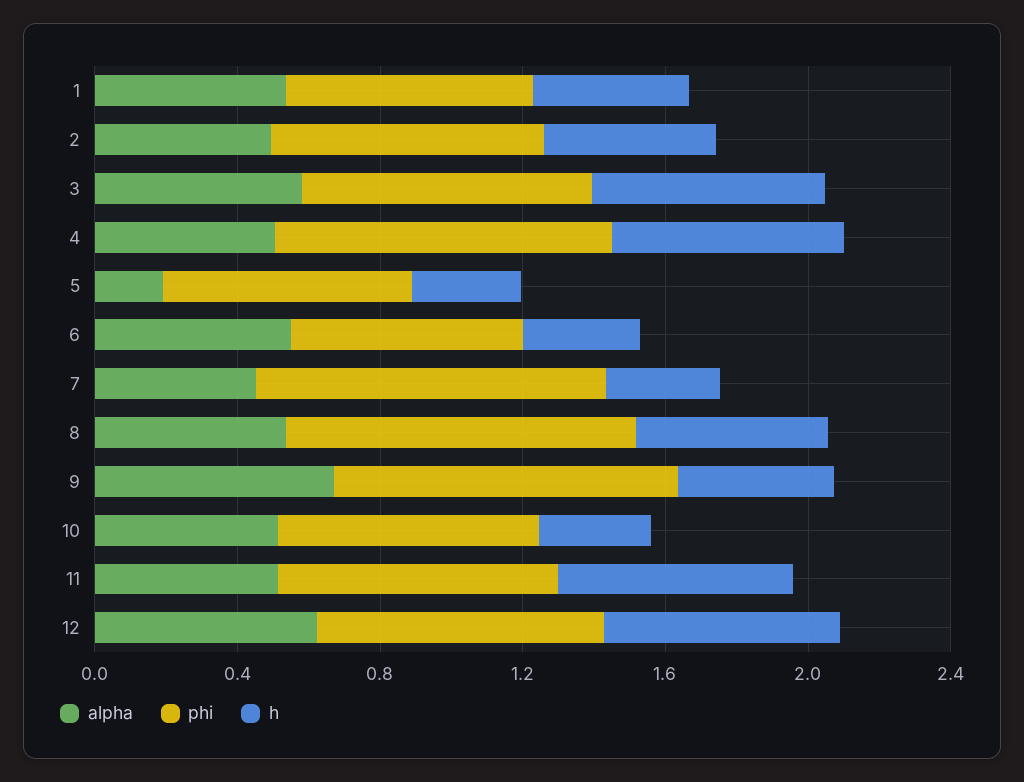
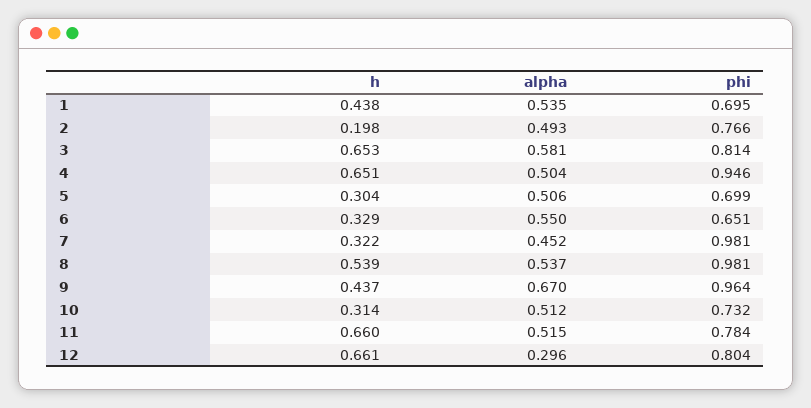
h, 2: 0.5 -> 0.198
alpha, 5: 0.2 -> 0.506
alpha, 12: 0.6 -> 0.296

